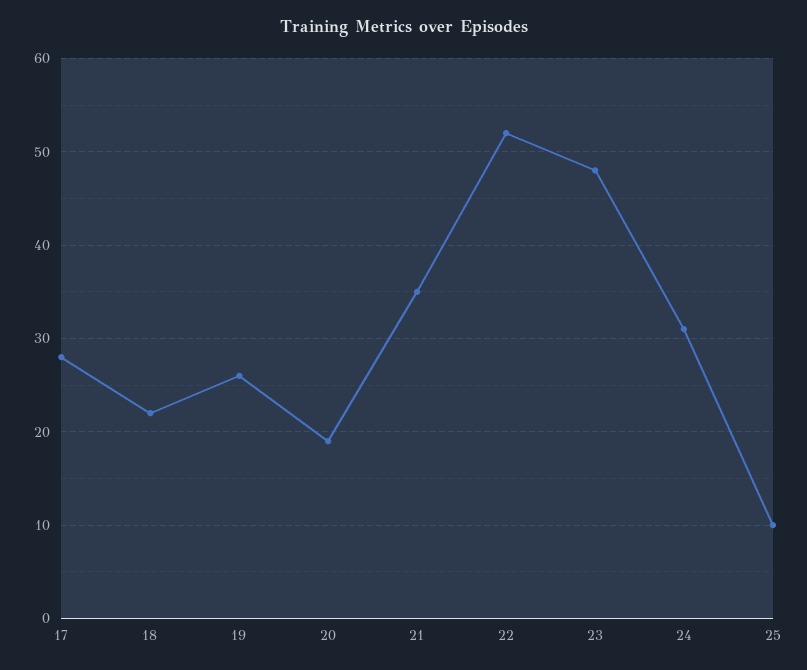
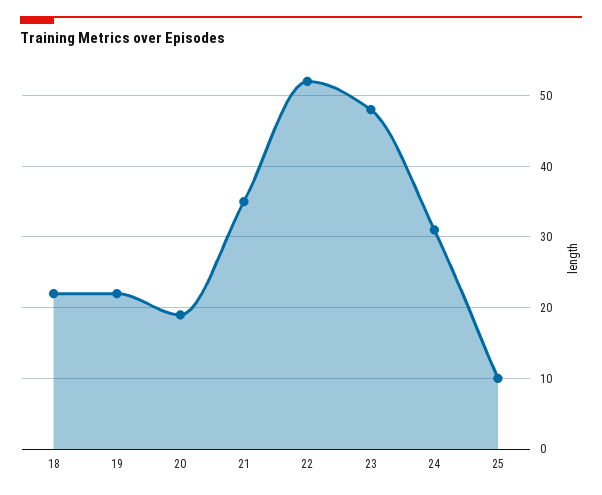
17: 28 -> none
19: 26 -> 22

